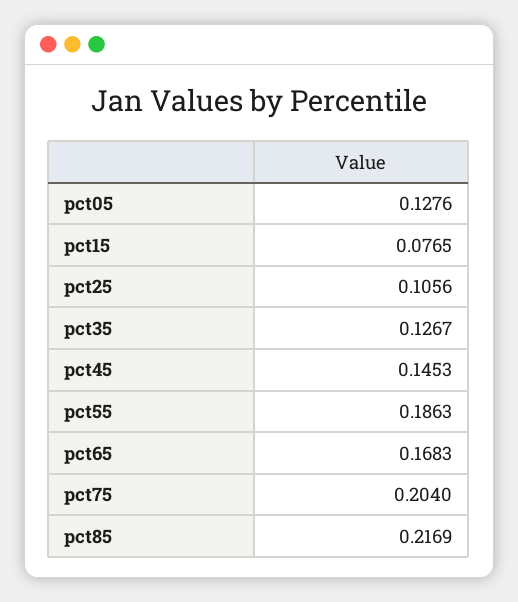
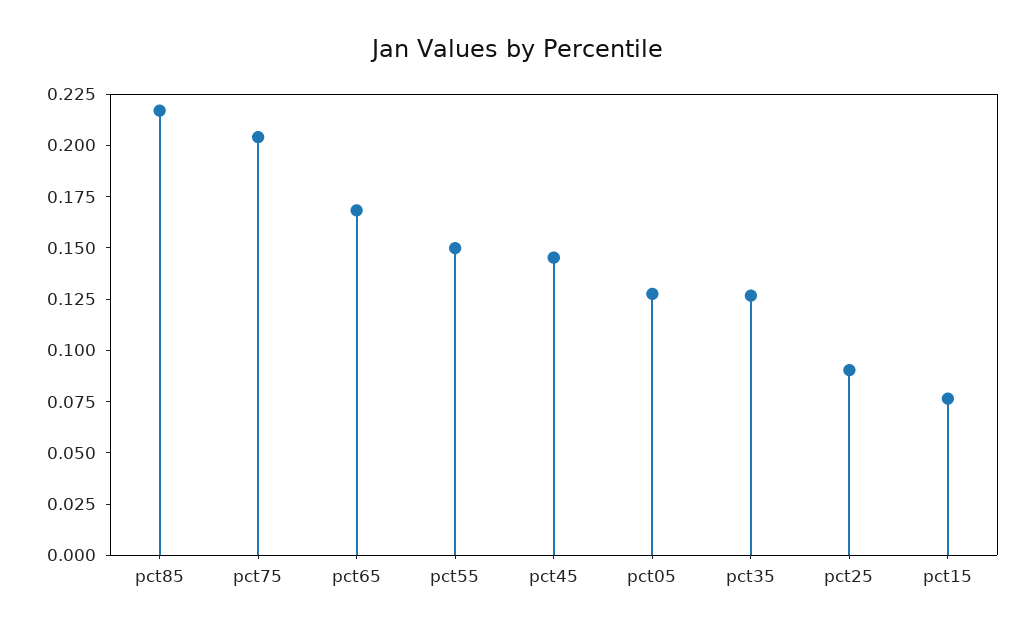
pct25: 0.1056 -> 0.09
pct55: 0.1863 -> 0.15

